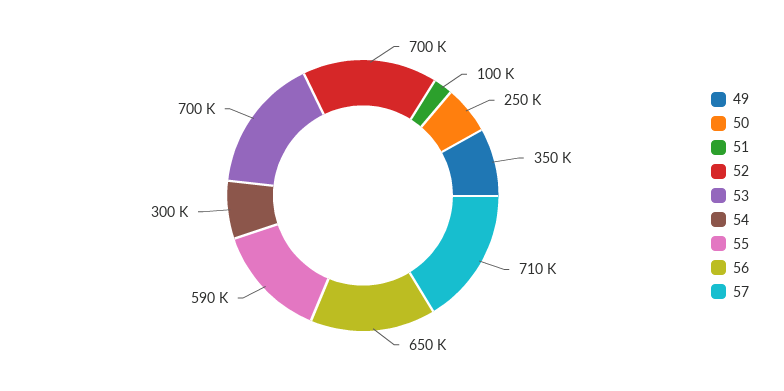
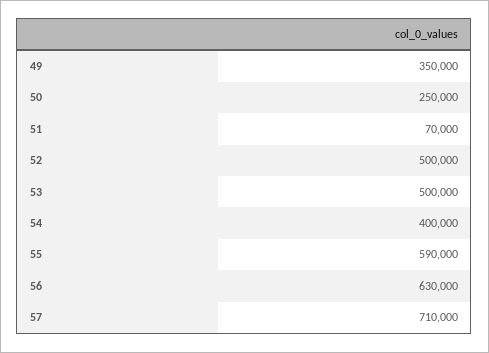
51: 100000 -> 70000
52: 700000 -> 500000
53: 700000 -> 500000
54: 300000 -> 400000
56: 650000 -> 630000

